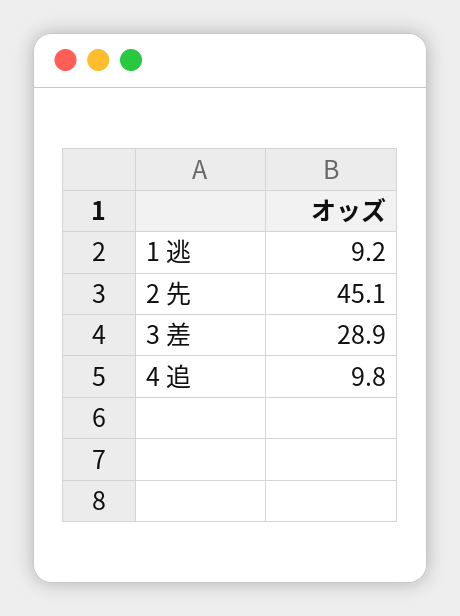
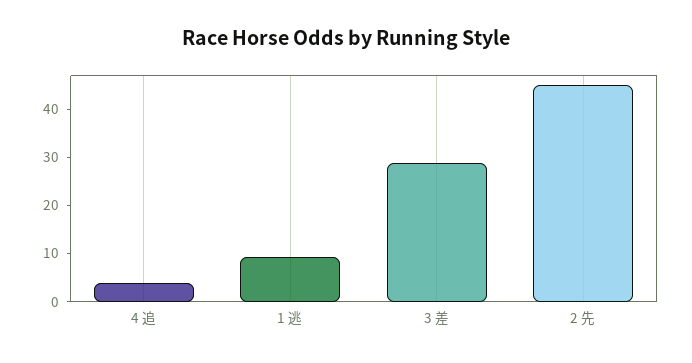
4 追: 9.8 -> 4

